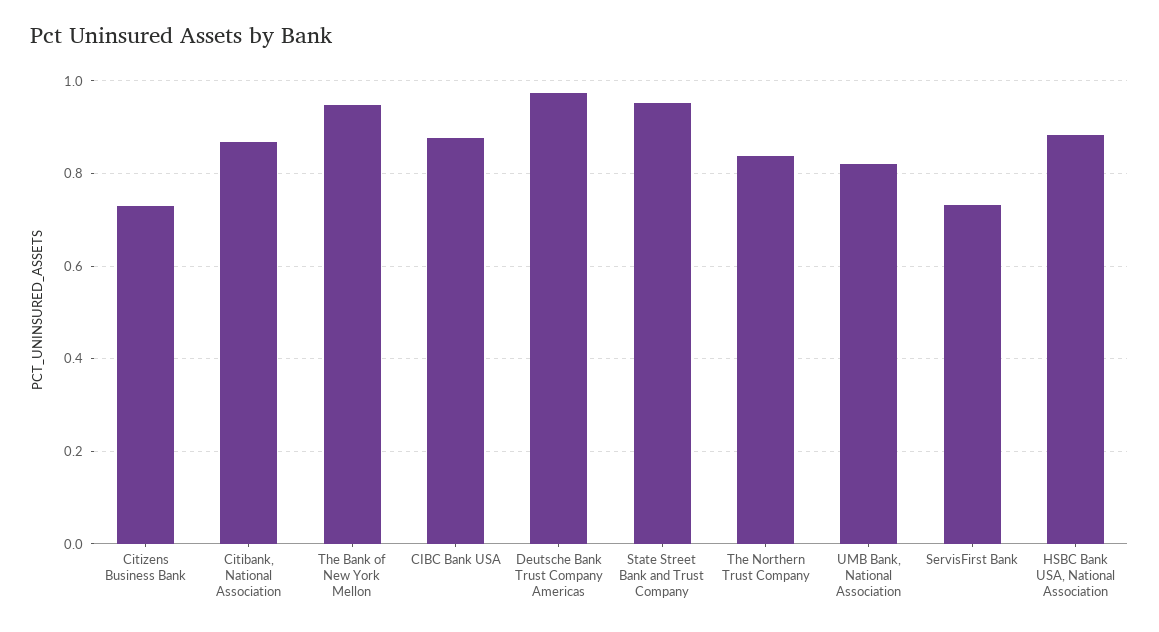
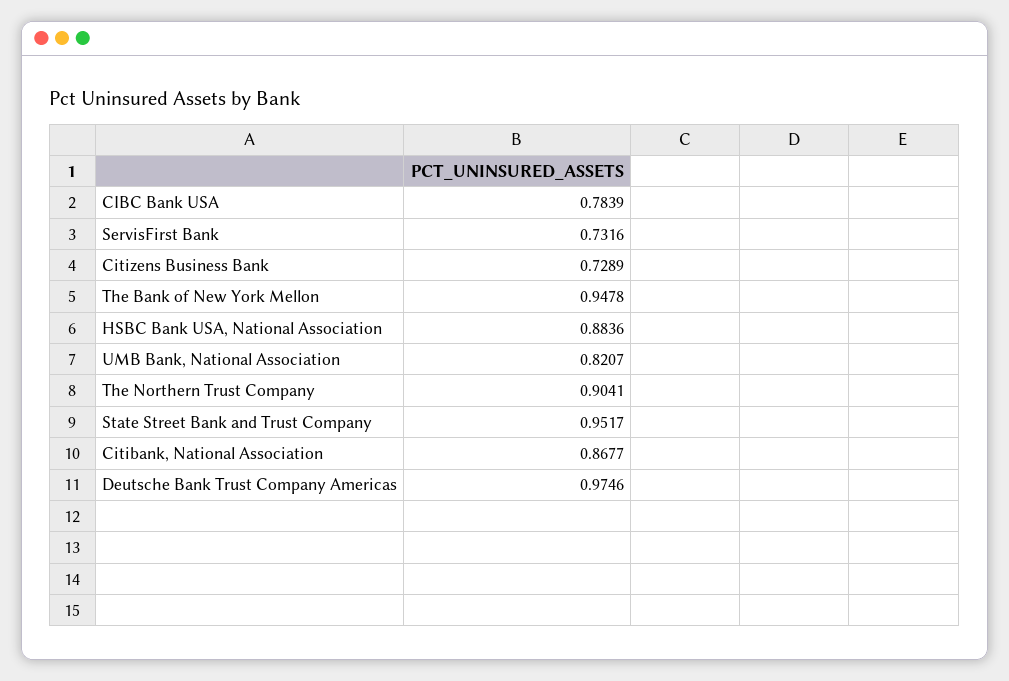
CIBC Bank USA: 0.88 -> 0.7839
The Northern Trust Company: 0.84 -> 0.9041

